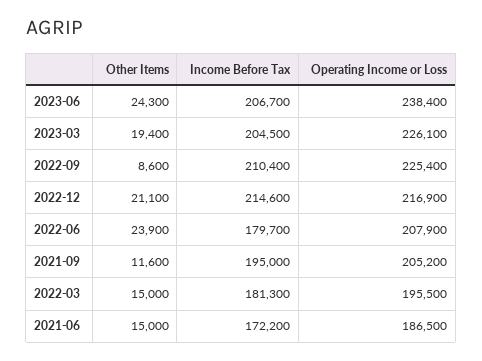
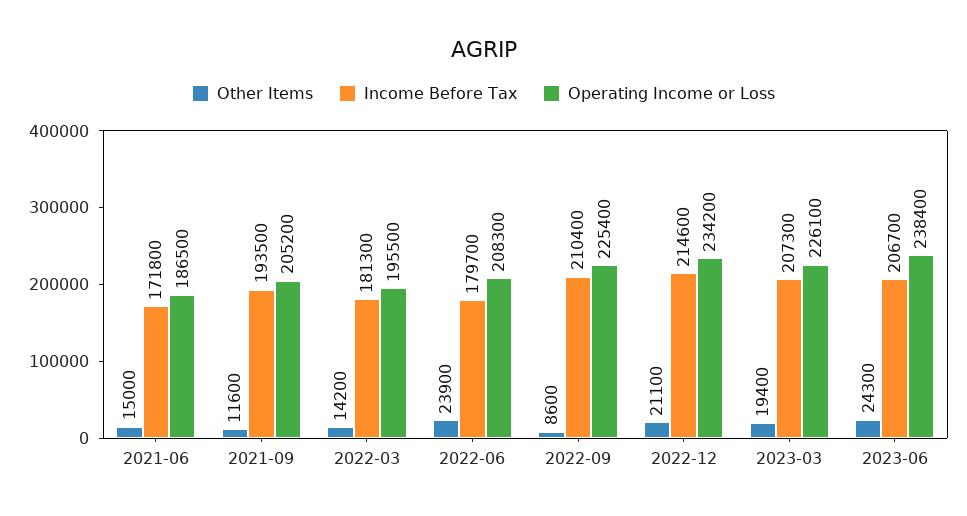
Income Before Tax, 2023-03: 204500 -> 207300
Operating Income or Loss, 2022-12: 216900 -> 234200
Operating Income or Loss, 2022-06: 207900 -> 208300
Income Before Tax, 2021-09: 195000 -> 193500
Other Items, 2022-03: 15000 -> 14200
Income Before Tax, 2021-06: 172200 -> 171800

